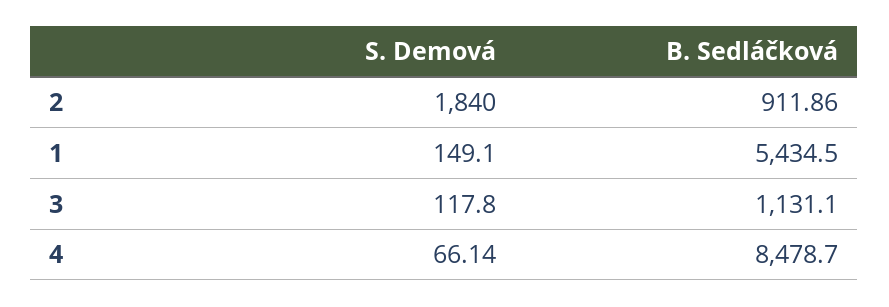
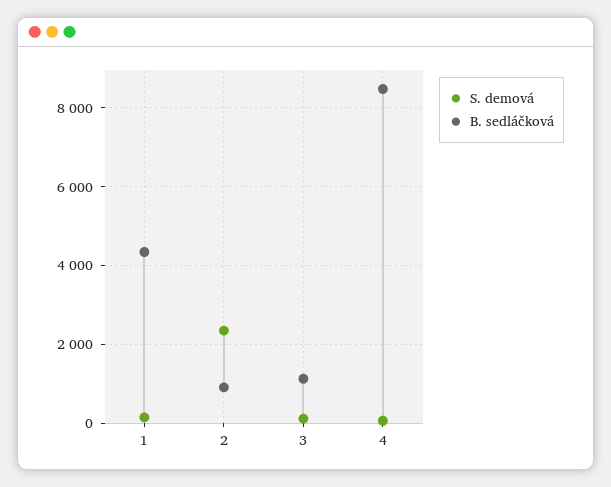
S. Demová, 2: 1840 -> 2400
B. Sedláčková, 1: 5434.5 -> 4400

